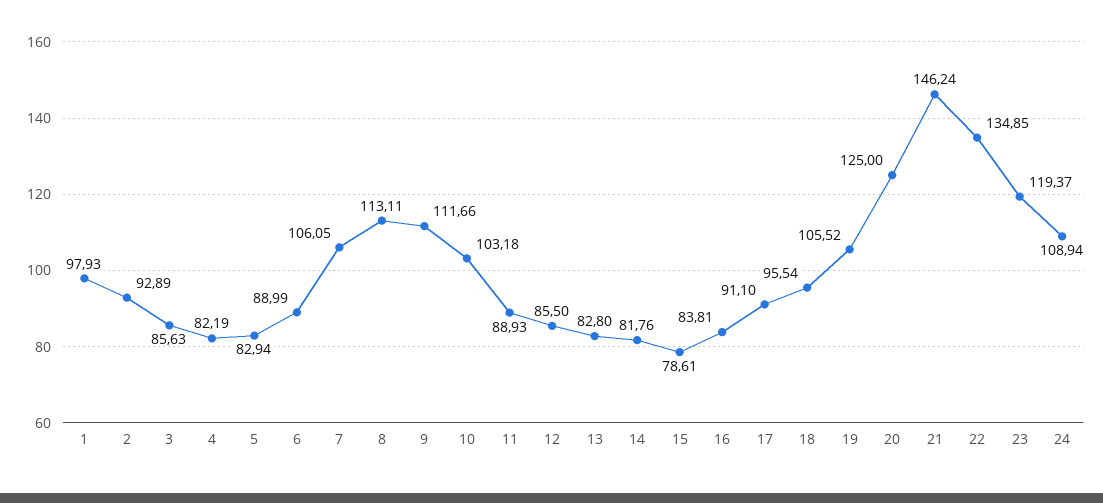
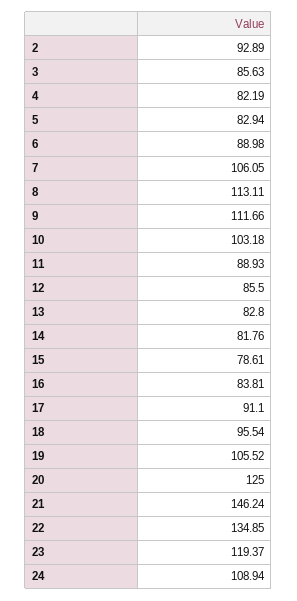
1: 97.93 -> none
6: 88.99 -> 88.98

